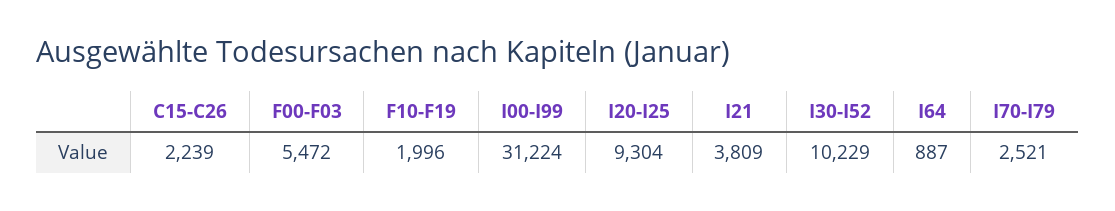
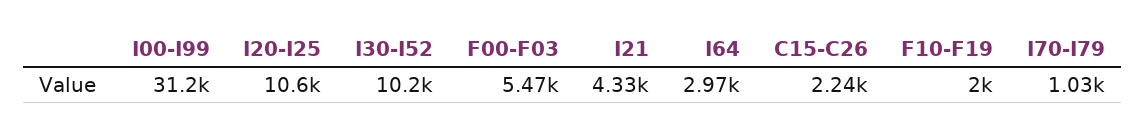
I20-I25: 9304 -> 10600
I21: 3809 -> 4330
I64: 887 -> 2970
I70-I79: 2521 -> 1030

